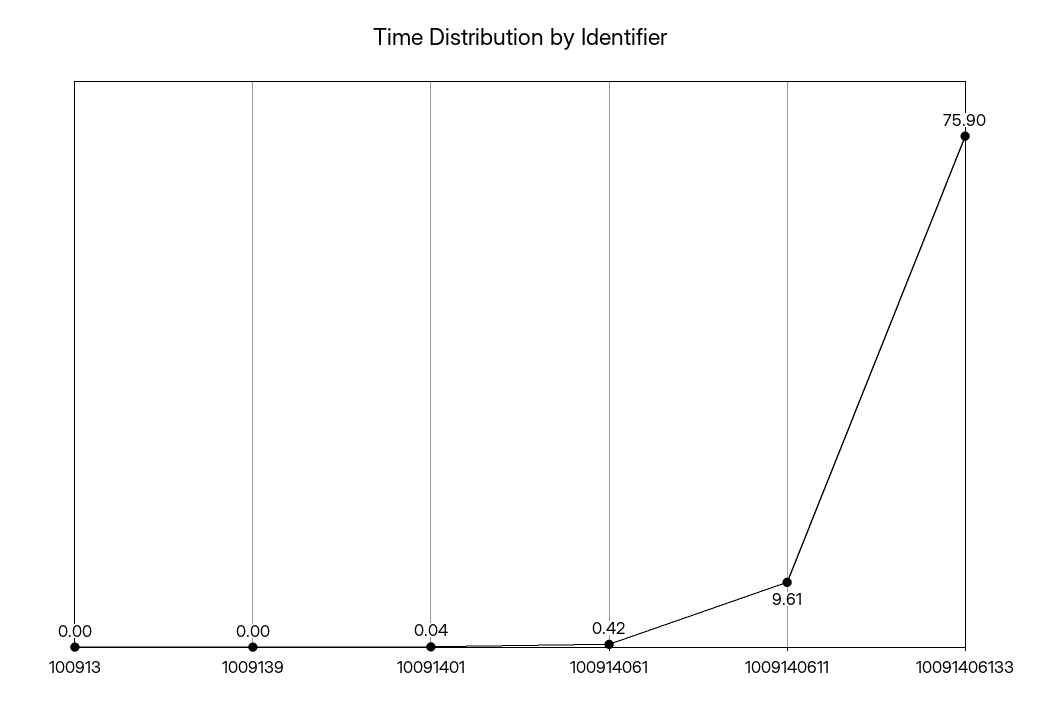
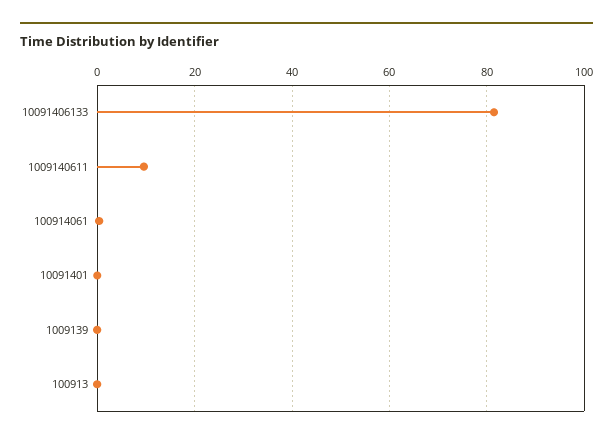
10091406133: 75.9 -> 82

